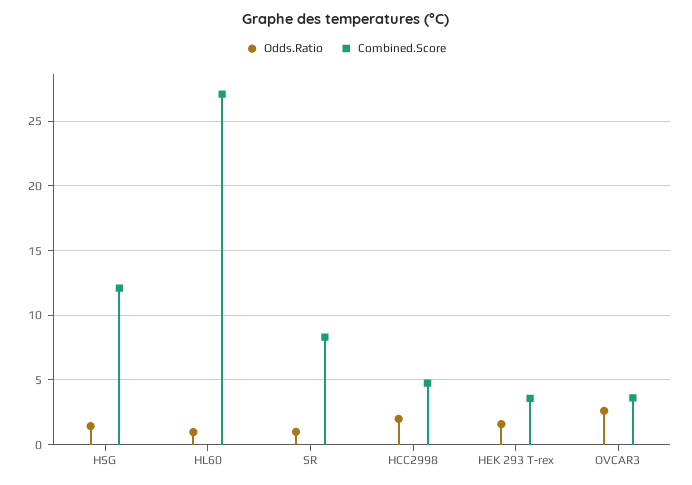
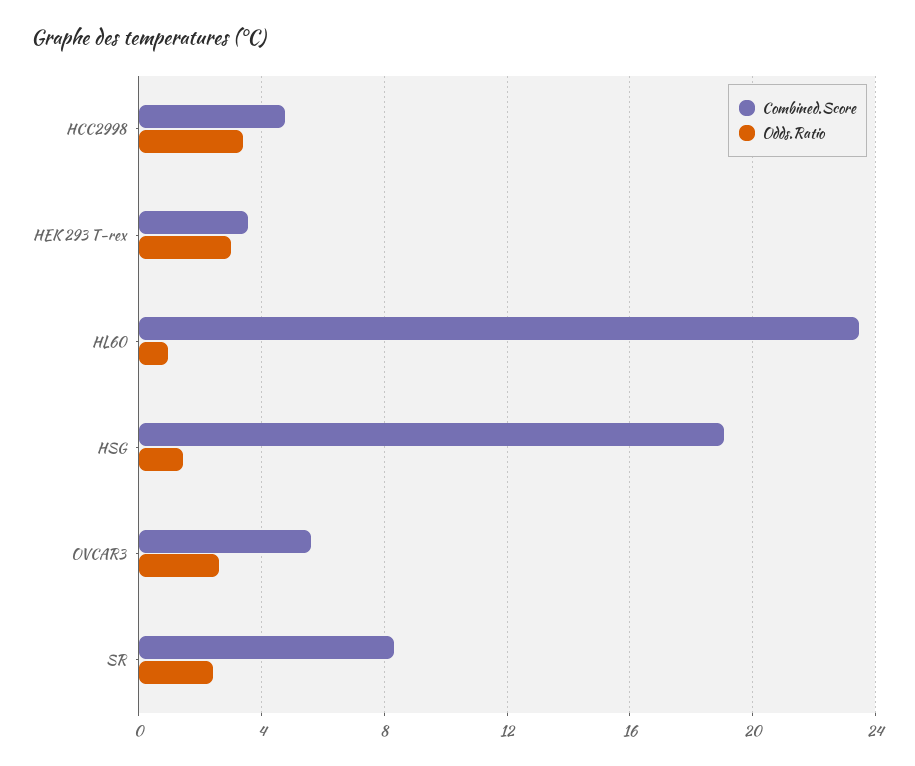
Combined.Score, HSG: 12 -> 19
Combined.Score, HL60: 27 -> 23.5
Odds.Ratio, SR: 1 -> 2.5
Odds.Ratio, HCC2998: 2 -> 3.5
Odds.Ratio, HEK 293 T-rex: 1.5 -> 3
Combined.Score, OVCAR3: 3.5 -> 5.5

